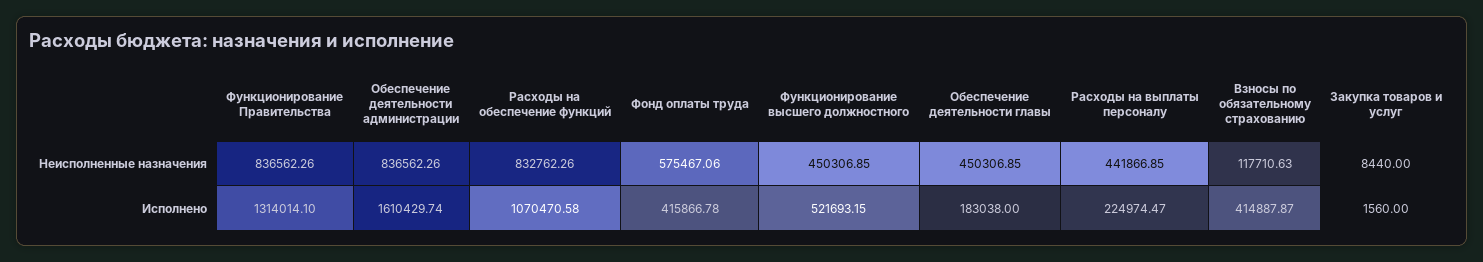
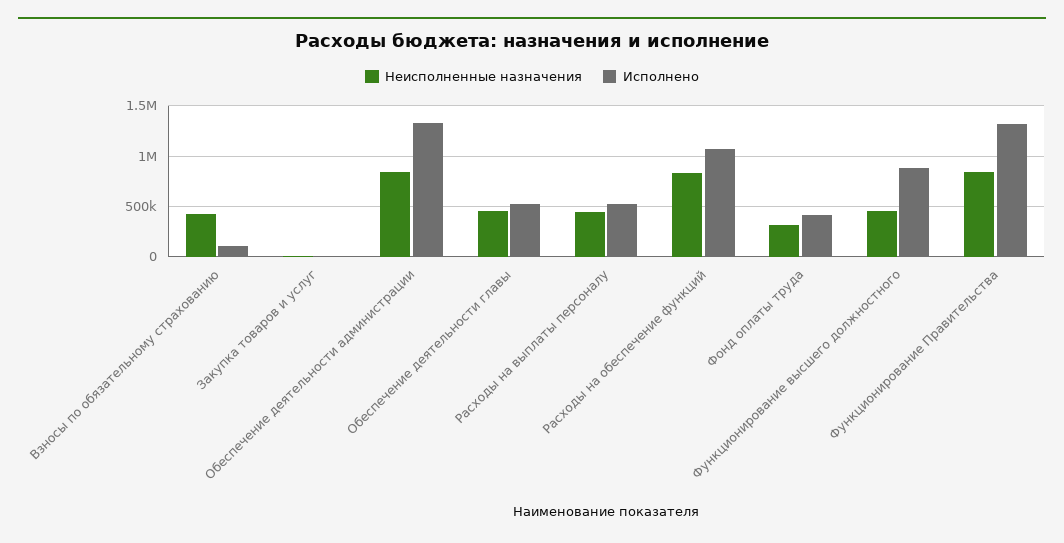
Неисполненные назначения, Фонд оплаты труда: 575467.06 -> 300000
Неисполненные назначения, Взносы по обязательному страхованию: 117710.63 -> 400000
Исполнено, Обеспечение деятельности администрации: 1610429.74 -> 1300000
Исполнено, Функционирование высшего должностного: 521693.15 -> 900000
Исполнено, Обеспечение деятельности главы: 183038 -> 500000
Исполнено, Расходы на выплаты персоналу: 224974.47 -> 500000
Исполнено, Взносы по обязательному страхованию: 414887.87 -> 100000

